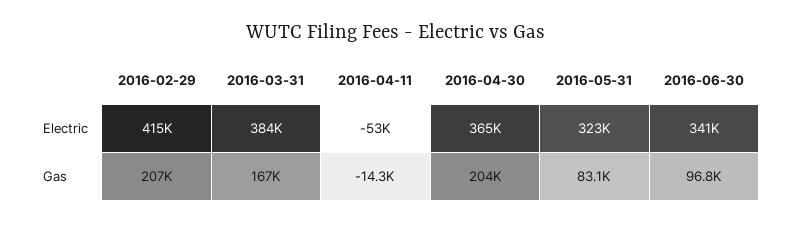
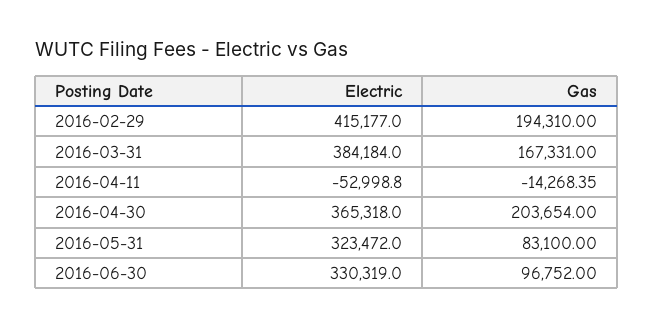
2016-06-30, Electric: 341000 -> 330319
2016-02-29, Gas: 207000 -> 194310

